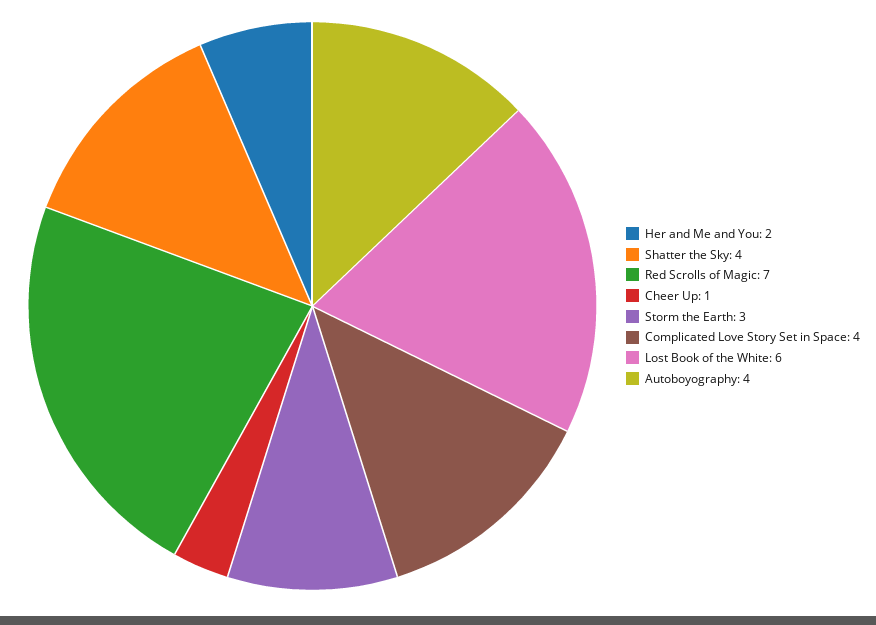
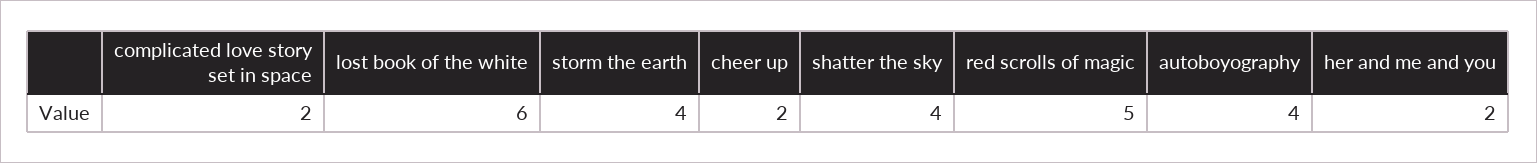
Red Scrolls of Magic: 7 -> 5
Cheer Up: 1 -> 2
Storm the Earth: 3 -> 4
Complicated Love Story Set in Space: 4 -> 2

